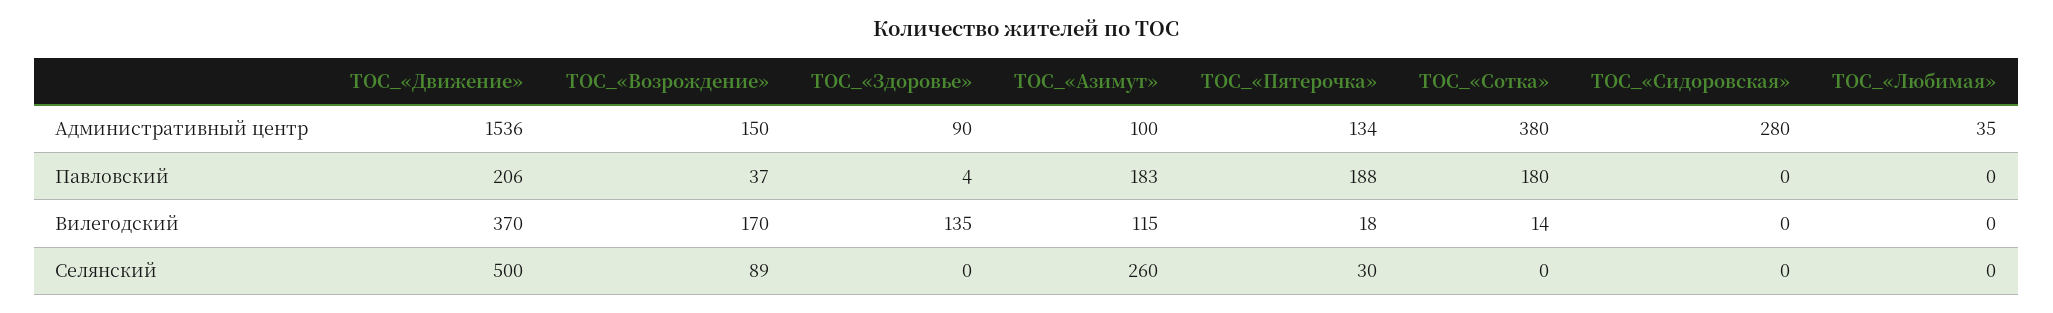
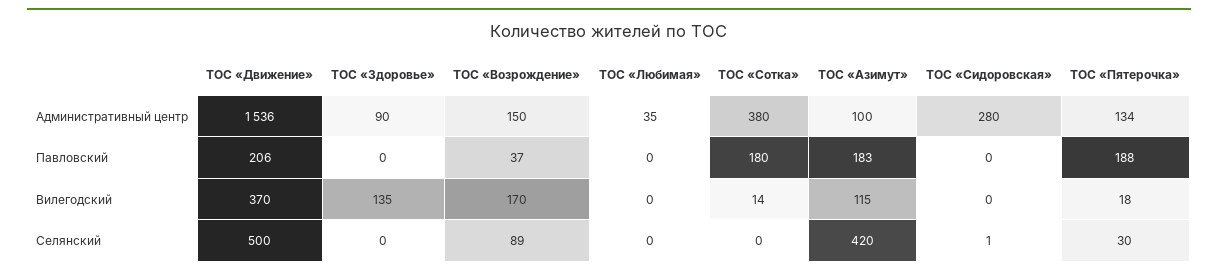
ТОС_«Здоровье», Павловский: 4 -> 0
ТОС_«Азимут», Селянский: 260 -> 420
ТОС_«Сидоровская», Селянский: 0 -> 1

